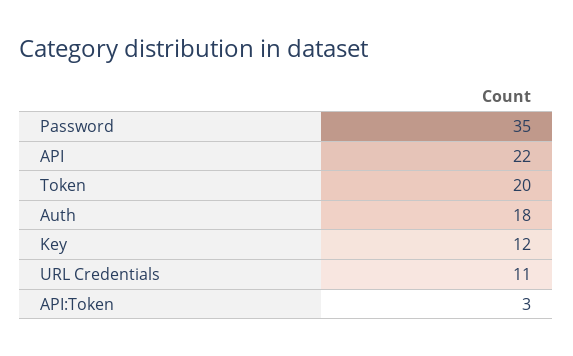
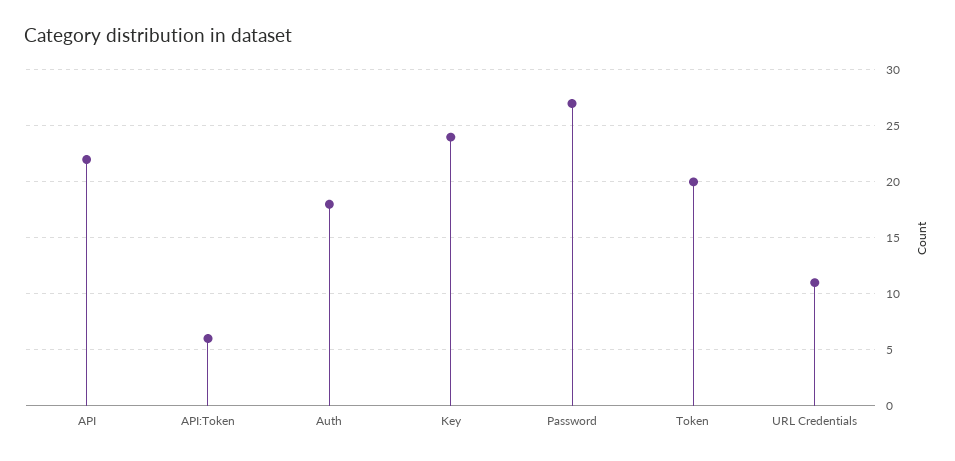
Password: 35 -> 27
Key: 12 -> 24
API:Token: 3 -> 6

